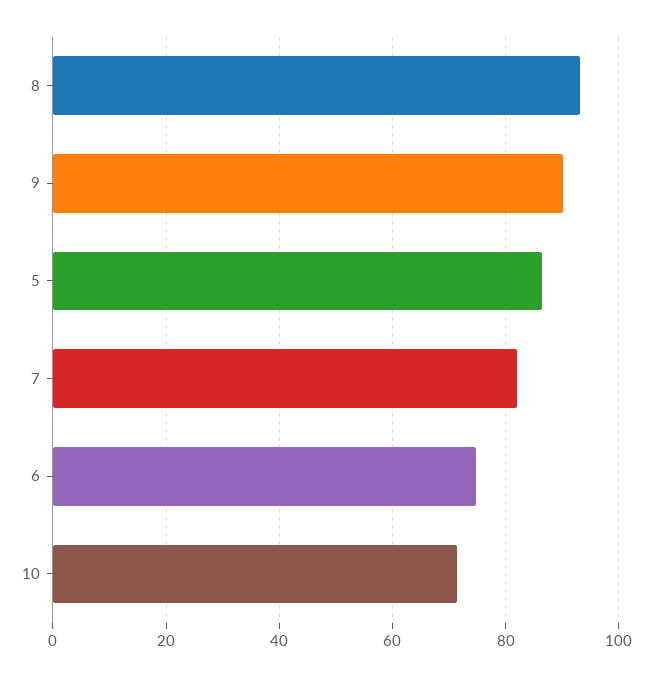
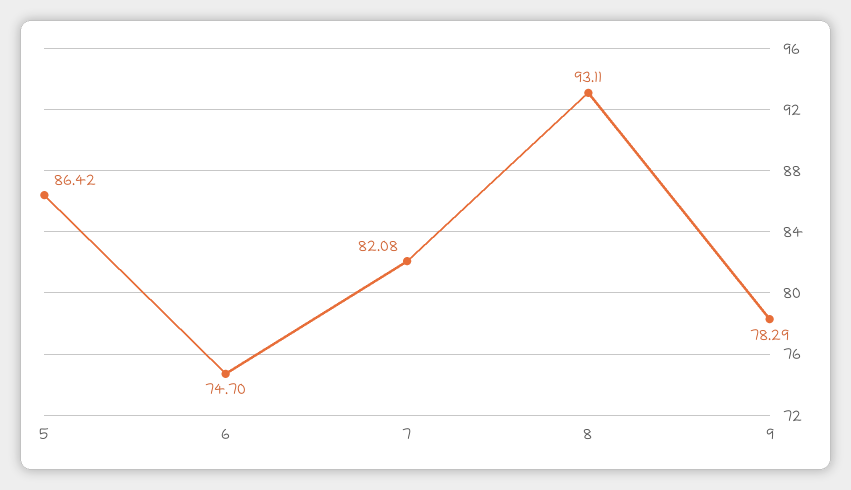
9: 90 -> 78.29
10: 72 -> none

